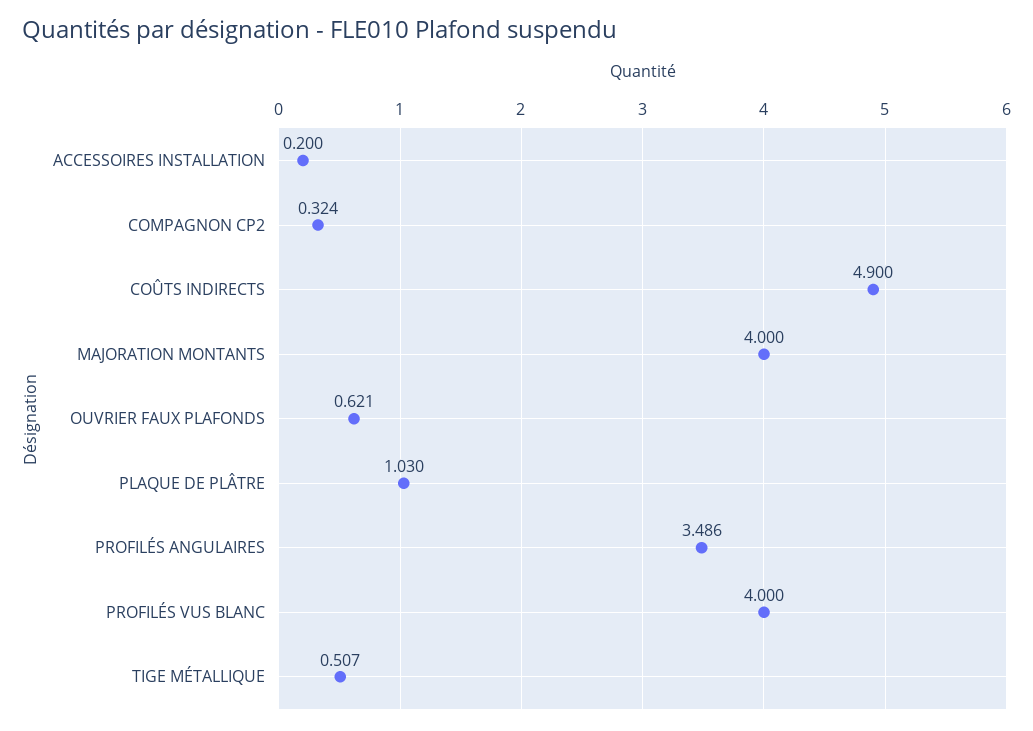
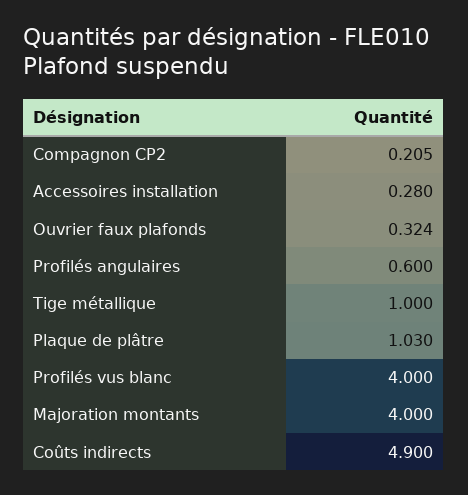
ACCESSOIRES INSTALLATION: 0.2 -> 0.28
COMPAGNON CP2: 0.324 -> 0.205
OUVRIER FAUX PLAFONDS: 0.621 -> 0.324
PROFILÉS ANGULAIRES: 3.486 -> 0.6
TIGE MÉTALLIQUE: 0.507 -> 1

